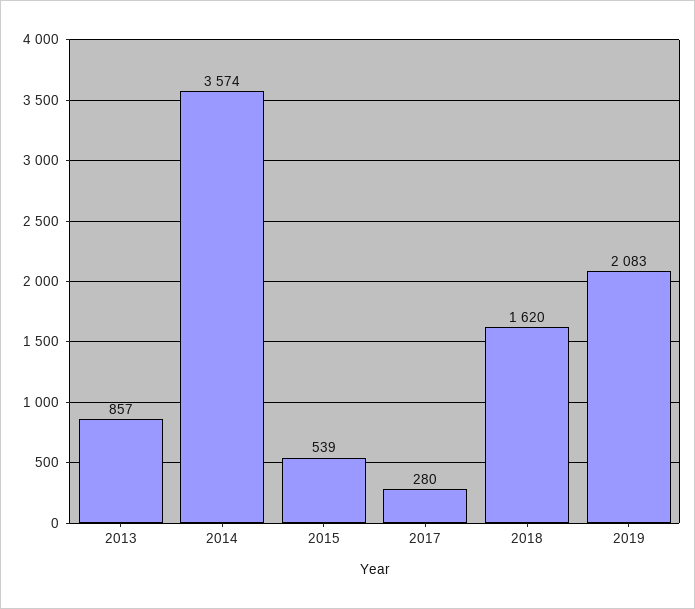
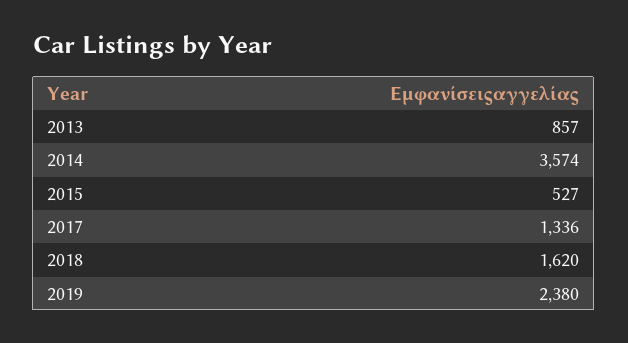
2015: 539 -> 527
2017: 280 -> 1336
2019: 2083 -> 2380

